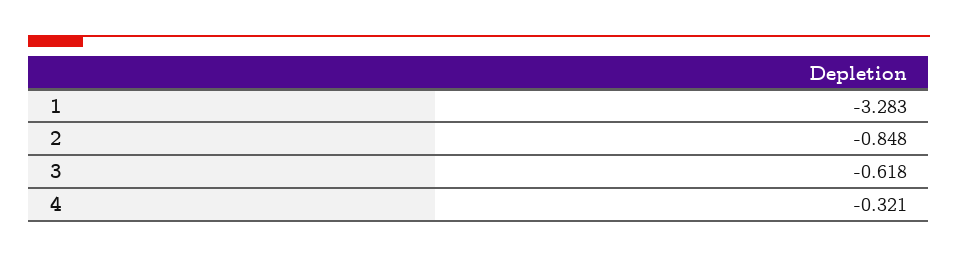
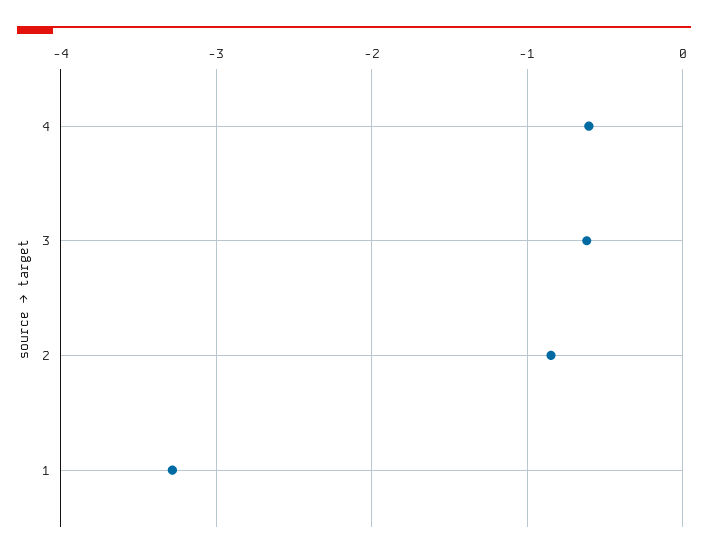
4: -0.321 -> -0.6

